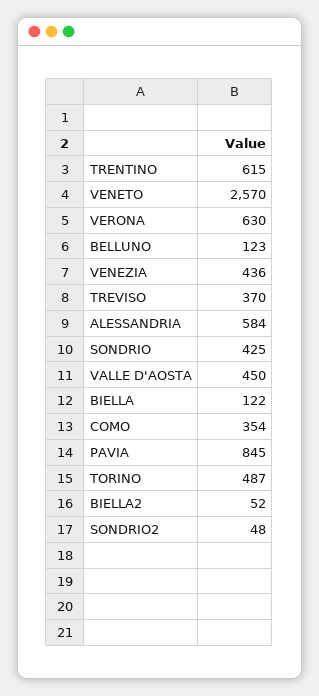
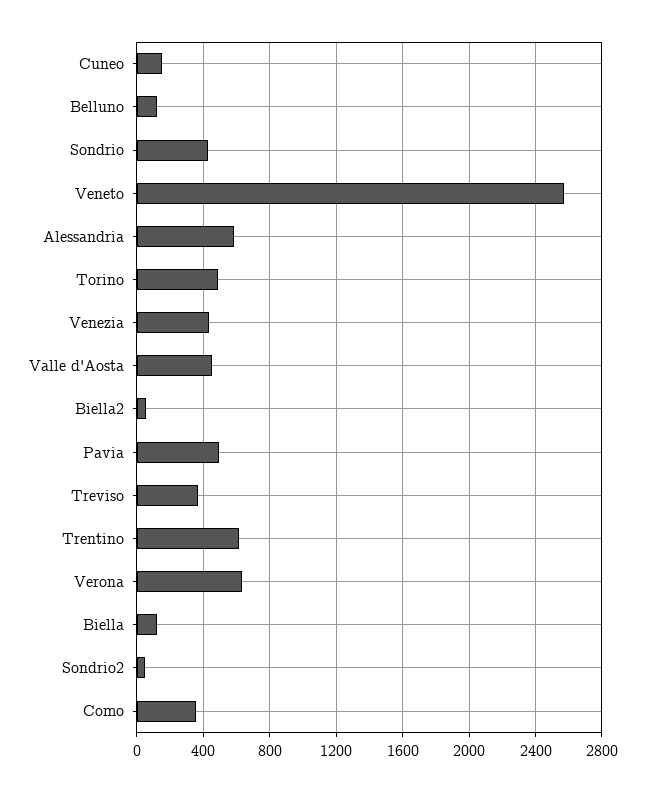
PAVIA: 845 -> 500
Cuneo: none -> 150

